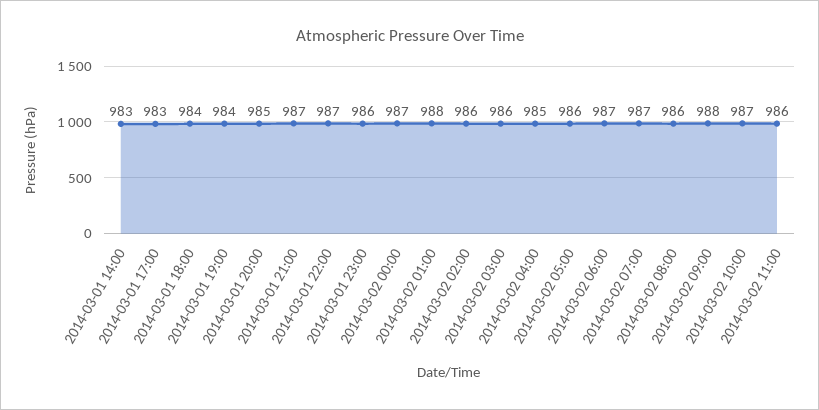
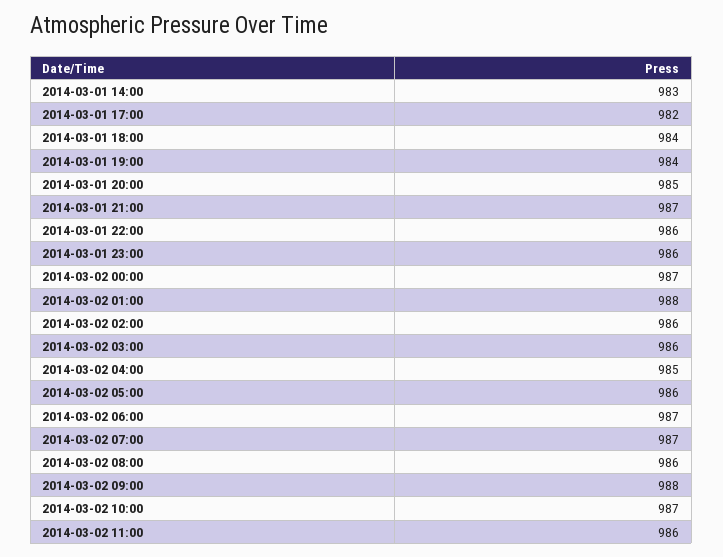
2014-03-01 17:00: 983 -> 982
2014-03-01 22:00: 987 -> 986

